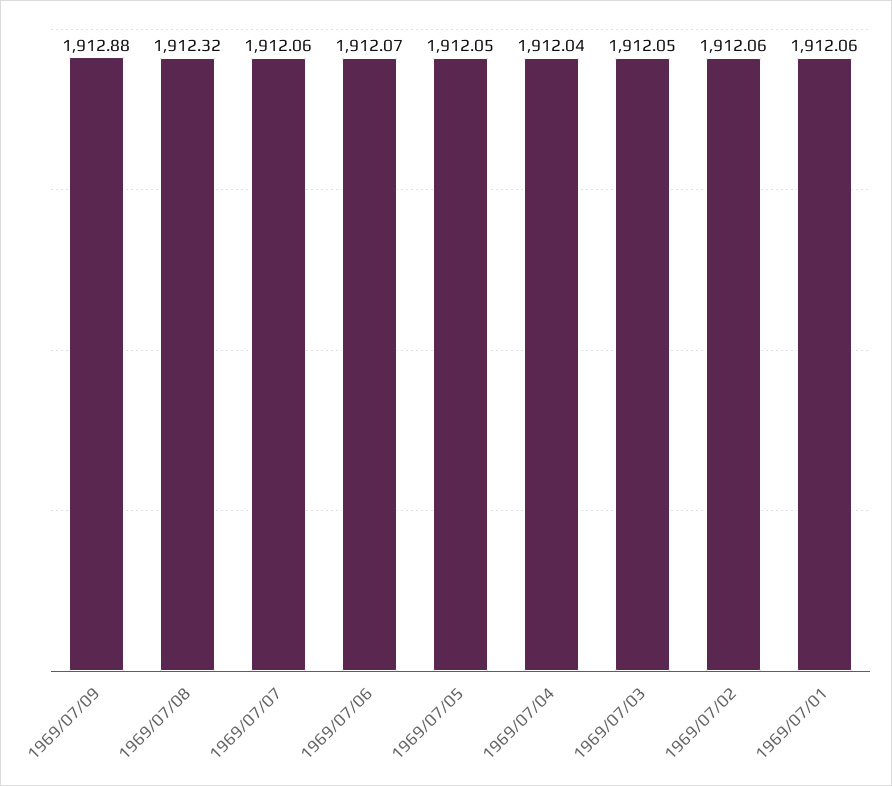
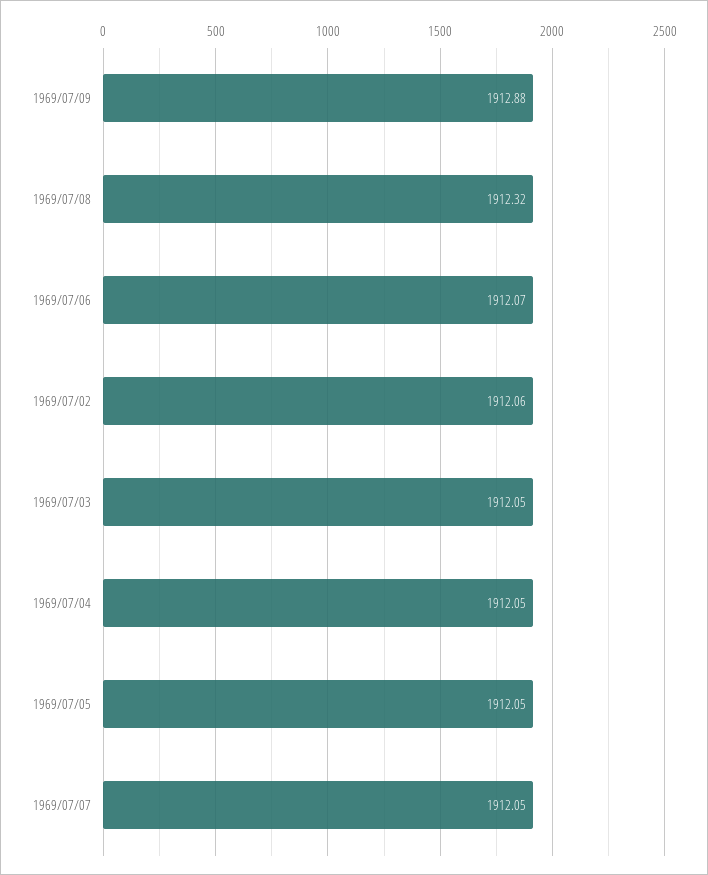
1969/07/07: 1912.06 -> 1912.05
1969/07/04: 1912.04 -> 1912.05
1969/07/01: 1912.06 -> none

